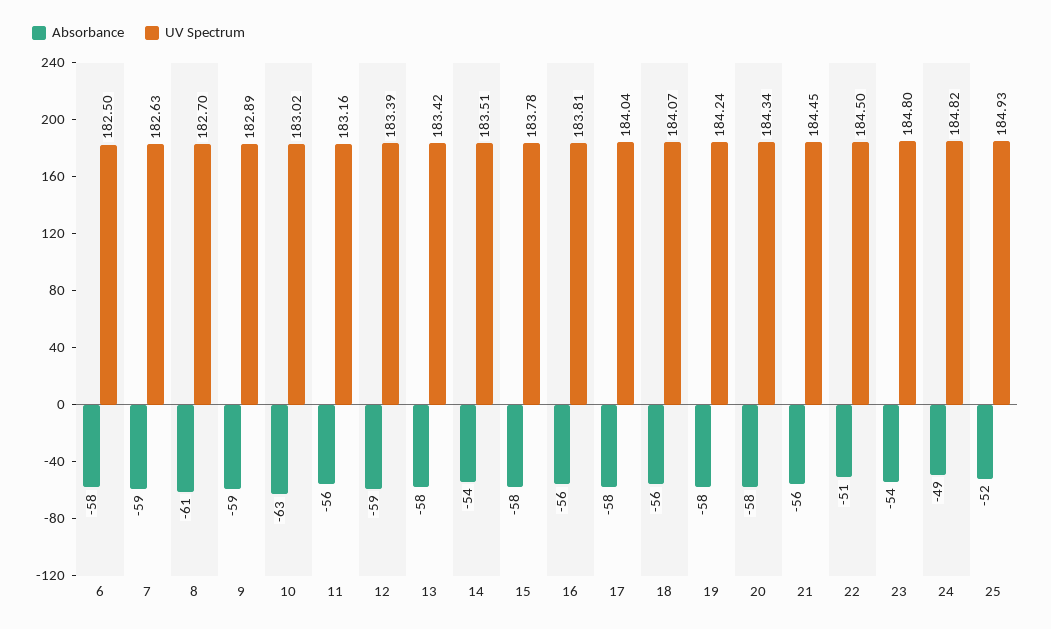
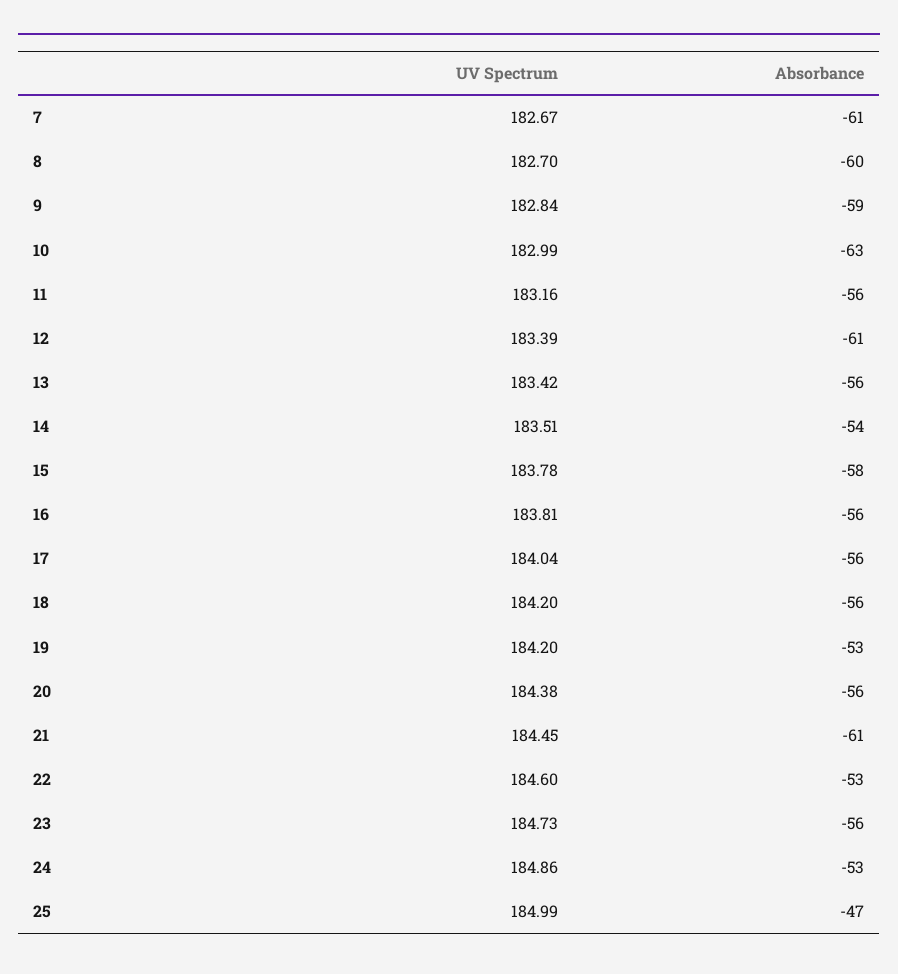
Absorbance, 6: -58 -> none
UV Spectrum, 6: 182.5 -> none
Absorbance, 7: -59 -> -61
UV Spectrum, 7: 182.63 -> 182.67
Absorbance, 8: -61 -> -60
UV Spectrum, 9: 182.89 -> 182.84
UV Spectrum, 10: 183.02 -> 182.99
Absorbance, 12: -59 -> -61
Absorbance, 13: -58 -> -56
Absorbance, 17: -58 -> -56
UV Spectrum, 18: 184.07 -> 184.2
Absorbance, 19: -58 -> -53
UV Spectrum, 19: 184.24 -> 184.2
Absorbance, 20: -58 -> -56
UV Spectrum, 20: 184.34 -> 184.38
Absorbance, 21: -56 -> -61
Absorbance, 22: -51 -> -53
UV Spectrum, 22: 184.5 -> 184.6
Absorbance, 23: -54 -> -56
UV Spectrum, 23: 184.8 -> 184.73
Absorbance, 24: -49 -> -53
UV Spectrum, 24: 184.82 -> 184.86
Absorbance, 25: -52 -> -47
UV Spectrum, 25: 184.93 -> 184.99

